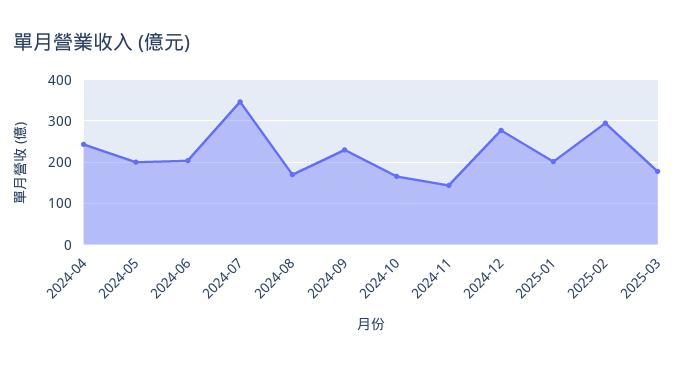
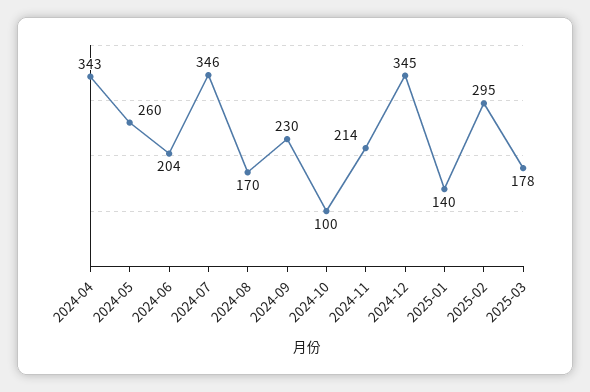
2024-04: 240 -> 343
2024-05: 200 -> 260
2024-10: 160 -> 100
2024-11: 140 -> 214
2024-12: 280 -> 345
2025-01: 200 -> 140

